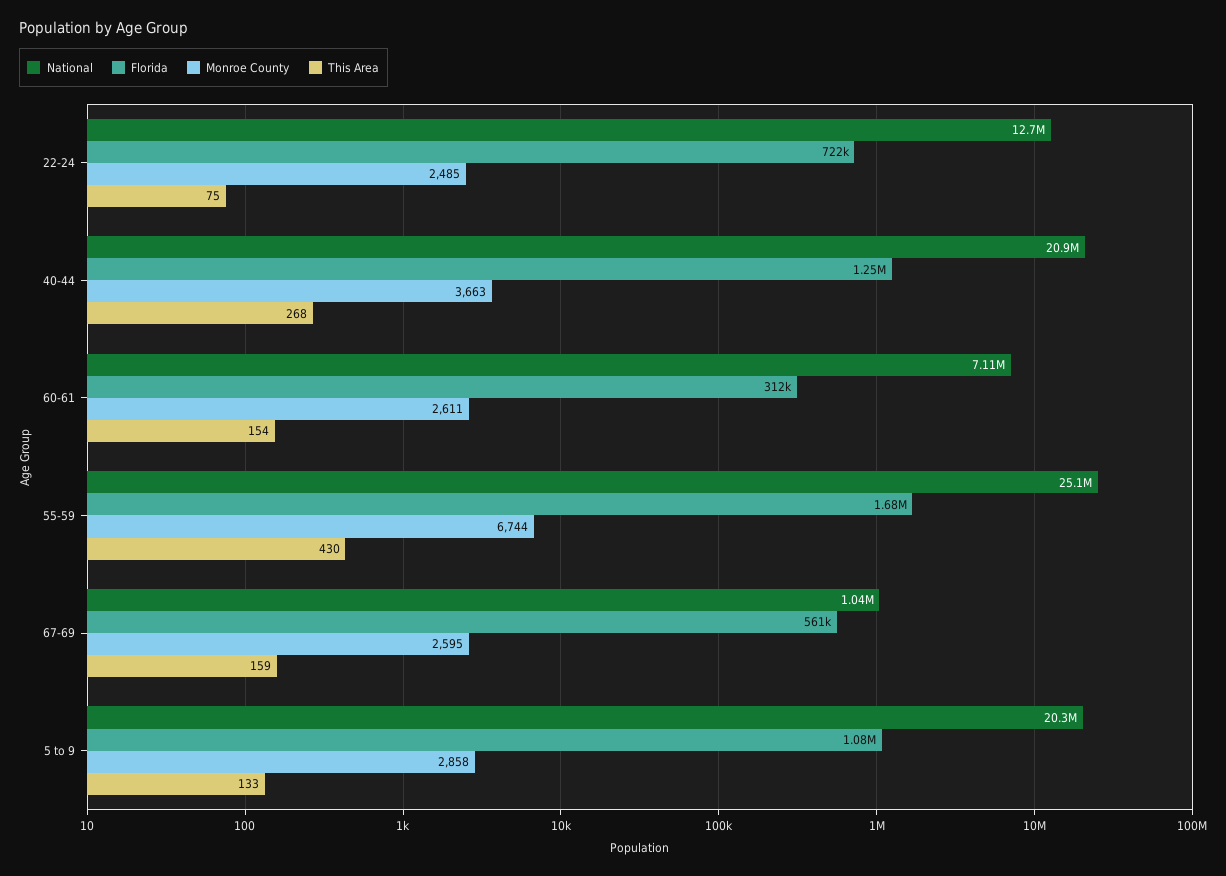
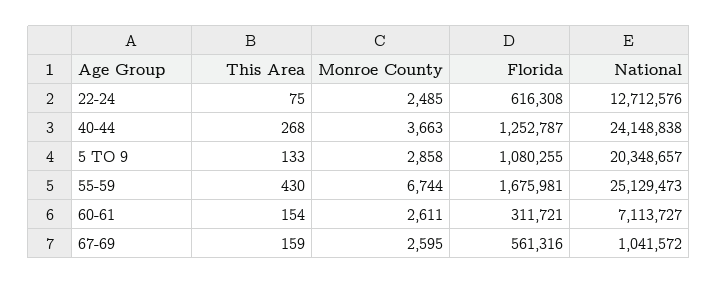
Florida, 22-24: 722000 -> 616308
National, 40-44: 20900000 -> 24148838

